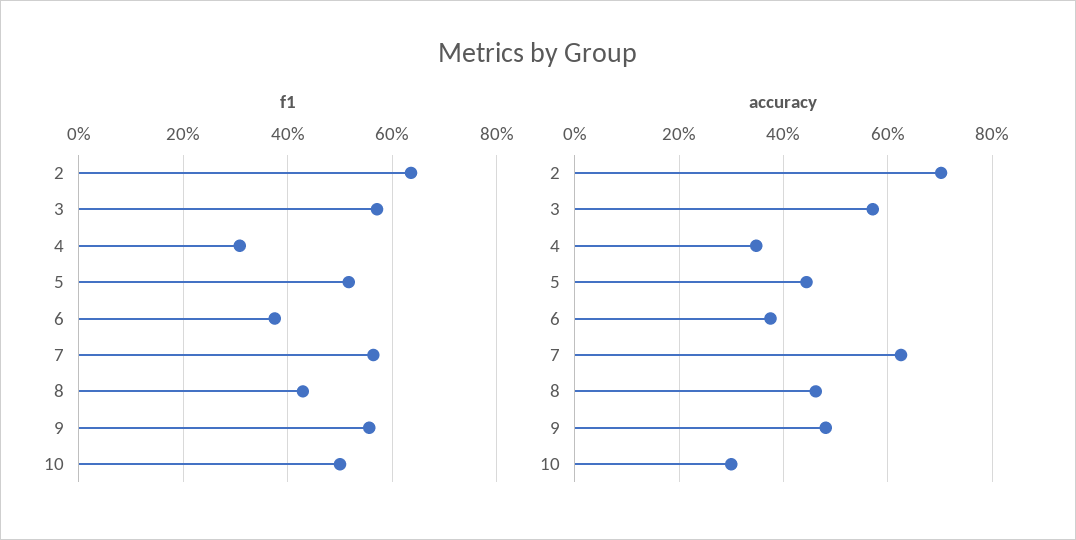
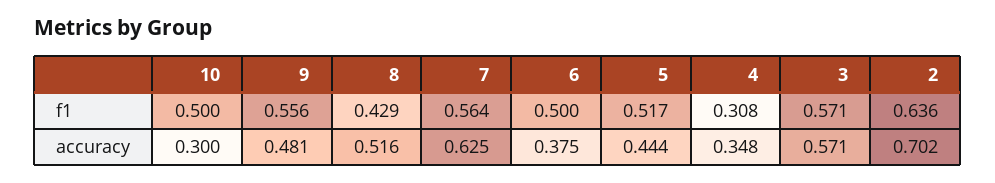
f1, 6: 0.38 -> 0.5
accuracy, 8: 0.46 -> 0.516

